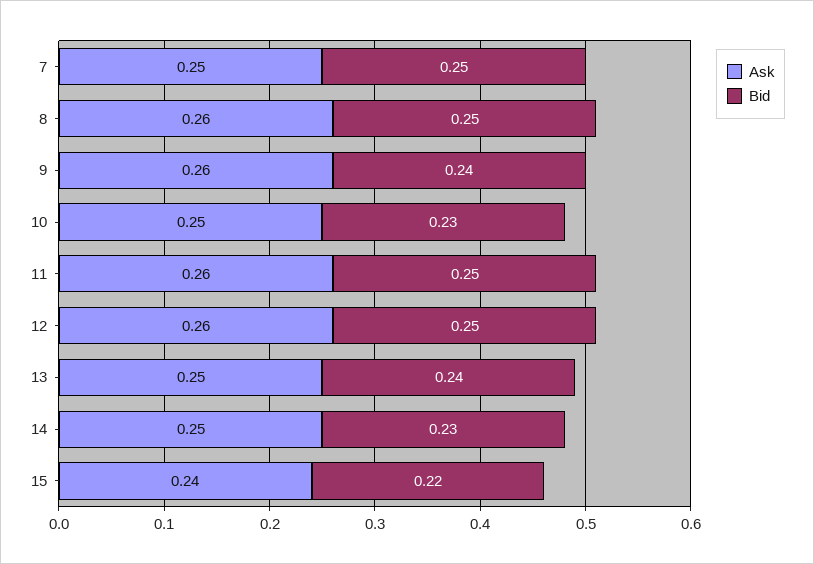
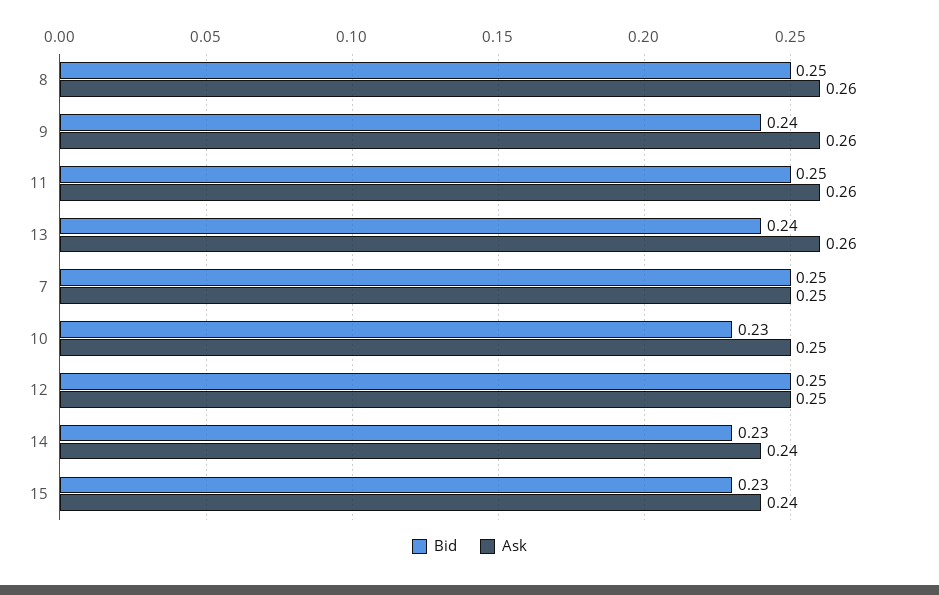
Ask, 12: 0.26 -> 0.25
Ask, 13: 0.25 -> 0.26
Ask, 14: 0.25 -> 0.24
Bid, 15: 0.22 -> 0.23

